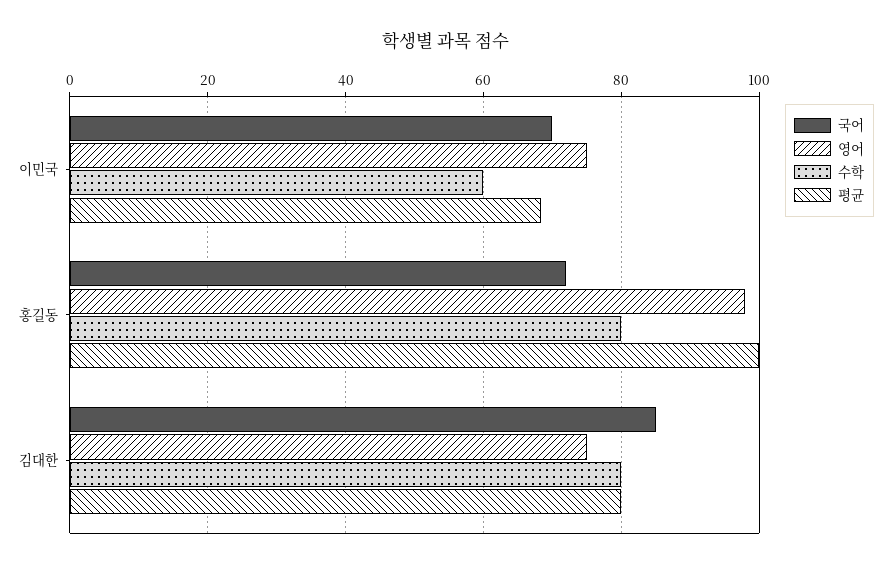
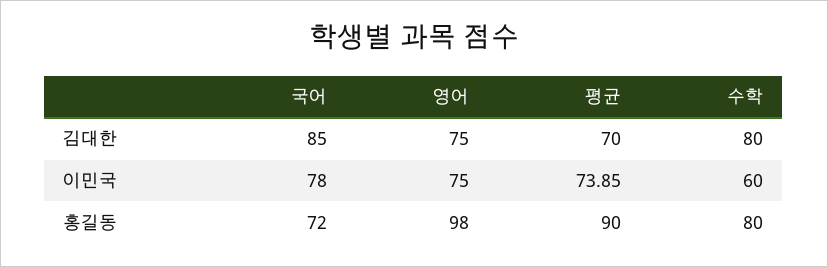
국어, 이민국: 70 -> 78
평균, 이민국: 68 -> 73.85
평균, 홍길동: 100 -> 90
평균, 김대한: 80 -> 70

